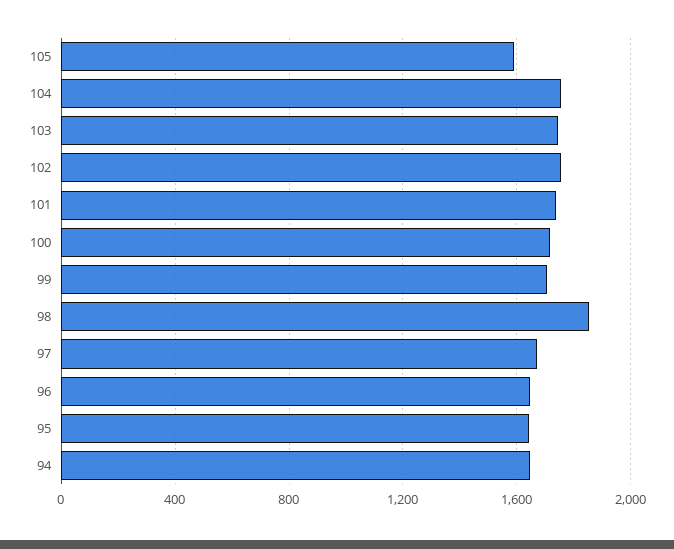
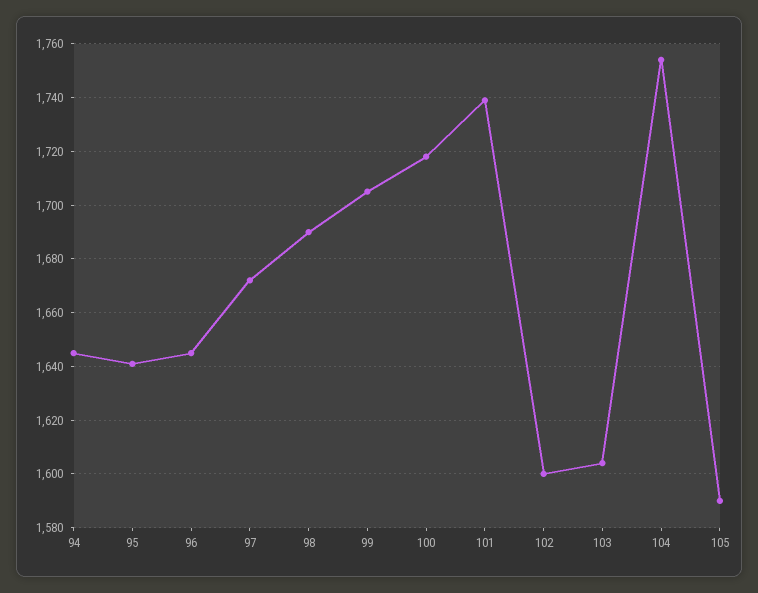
103: 1750 -> 1605
102: 1750 -> 1600
98: 1850 -> 1690

